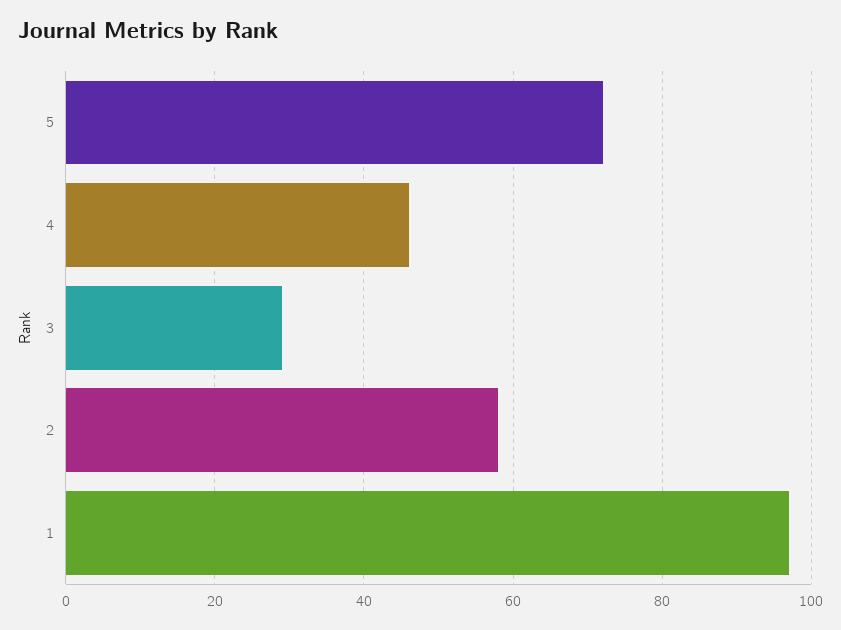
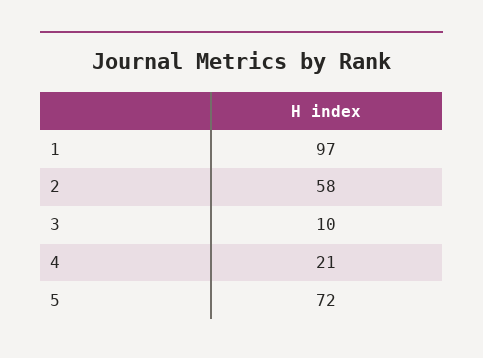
4: 45 -> 21
3: 30 -> 10

